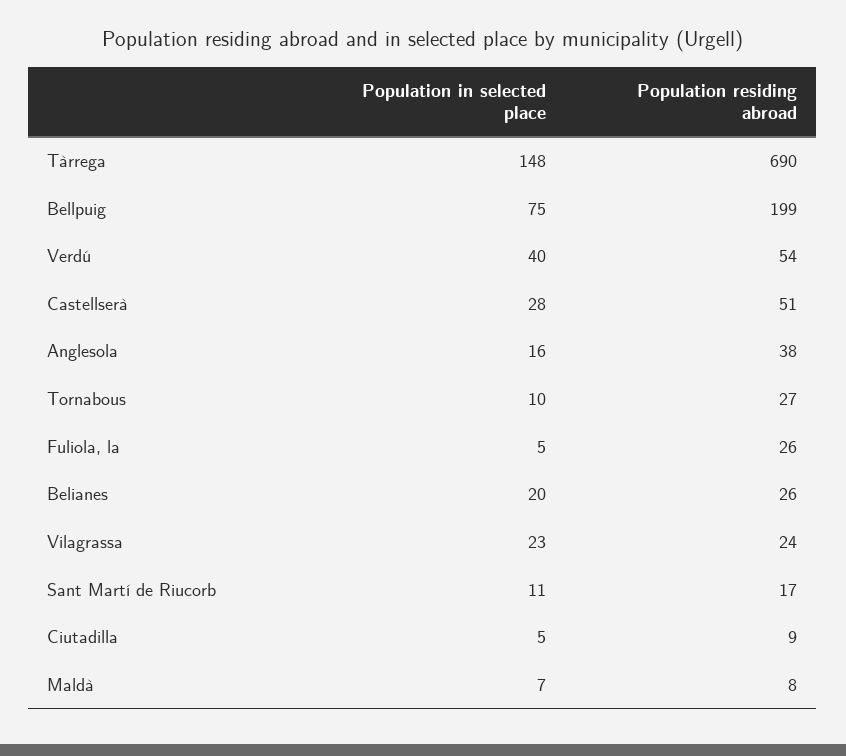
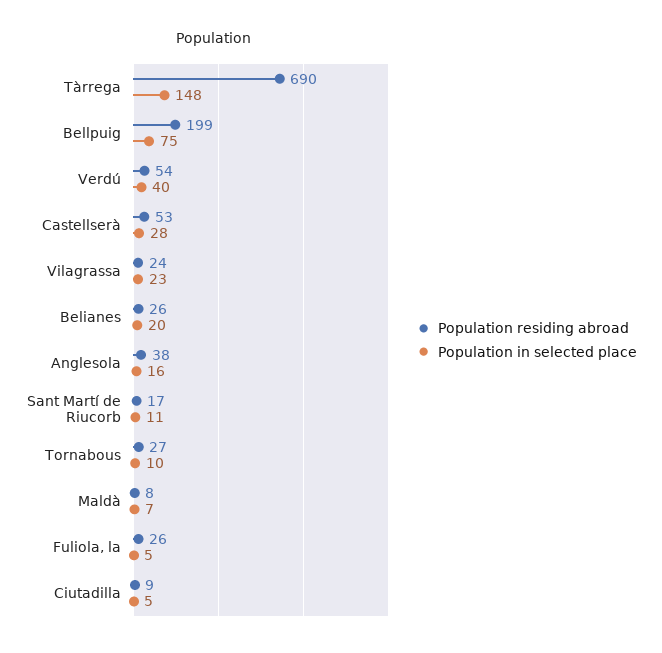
Population residing abroad, Castellserà: 51 -> 53

